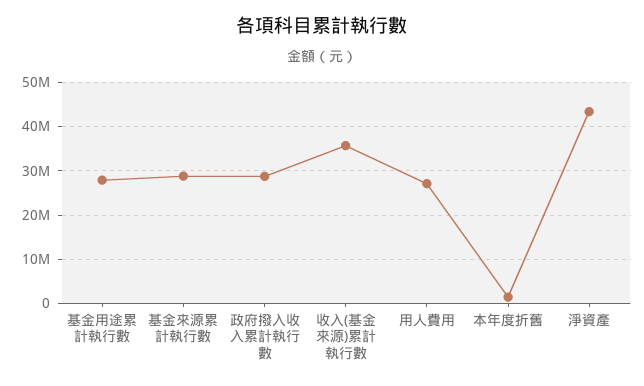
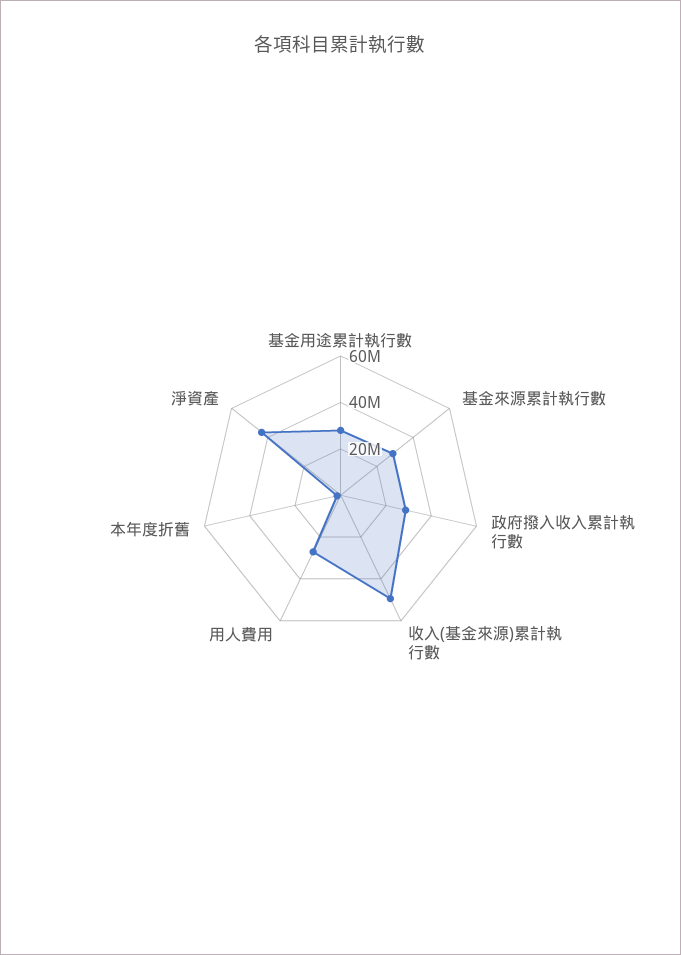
收入(基金來源)累計執行數: 36000000 -> 50000000

